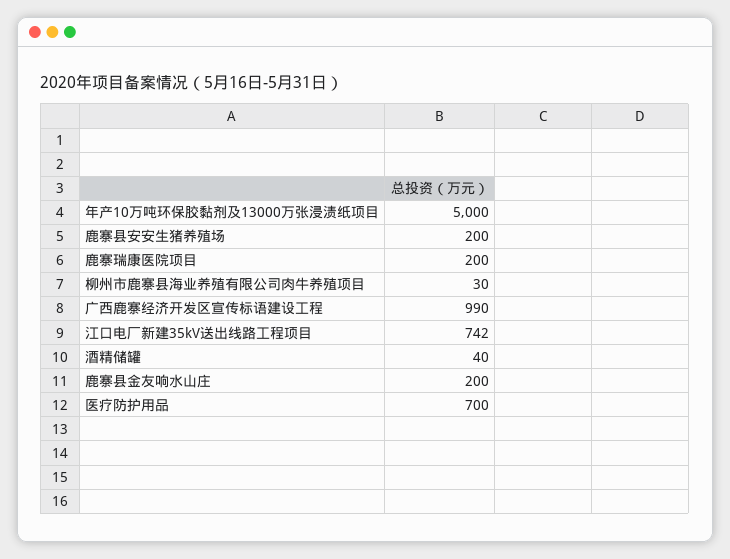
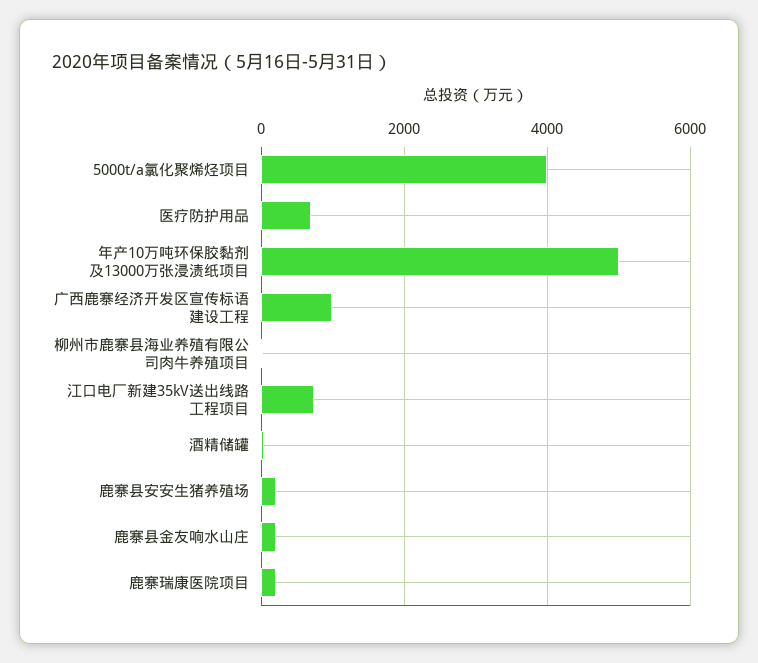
5000t/a氯化聚烯烃项目: none -> 4000

